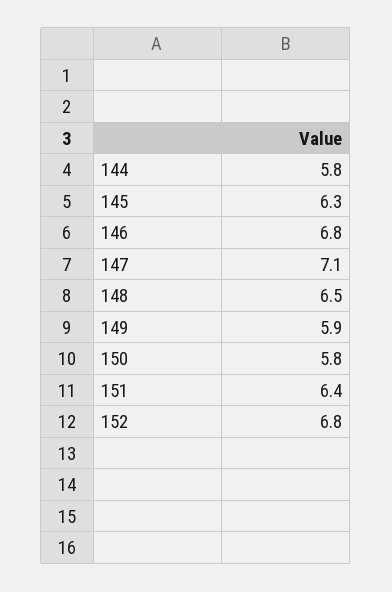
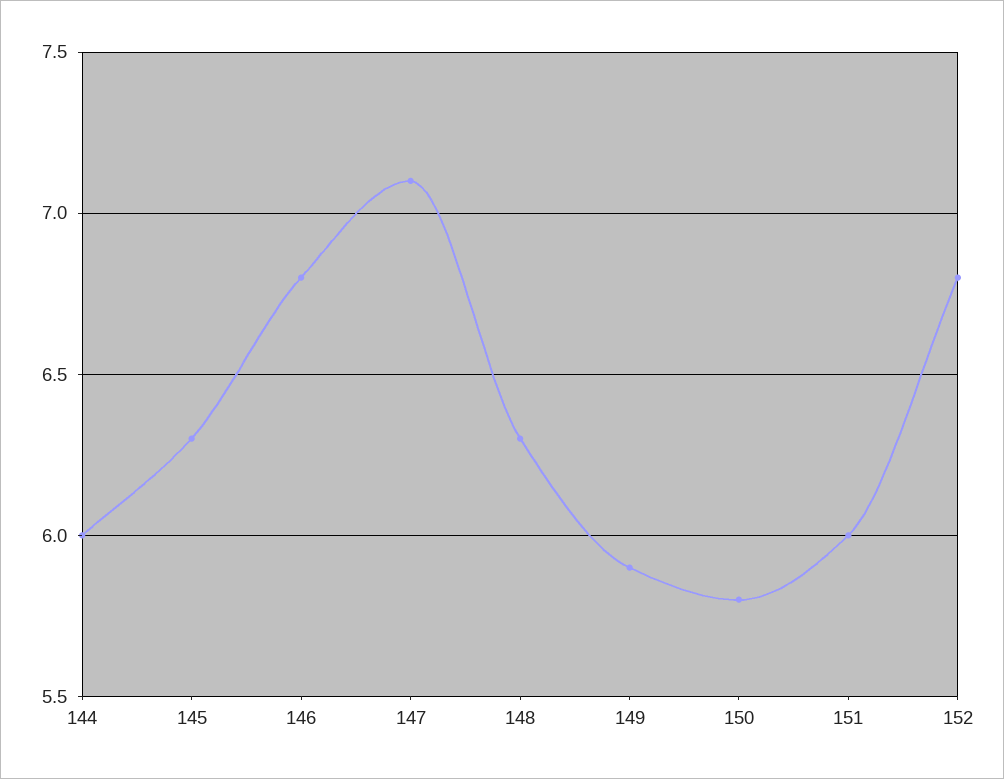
144: 5.8 -> 6
148: 6.5 -> 6.3
151: 6.4 -> 6

